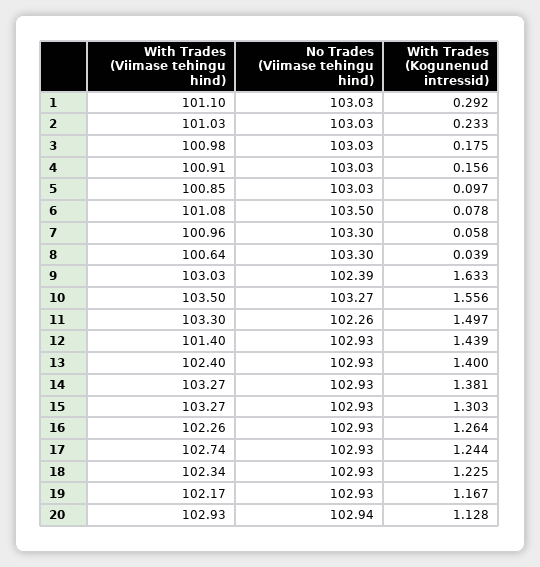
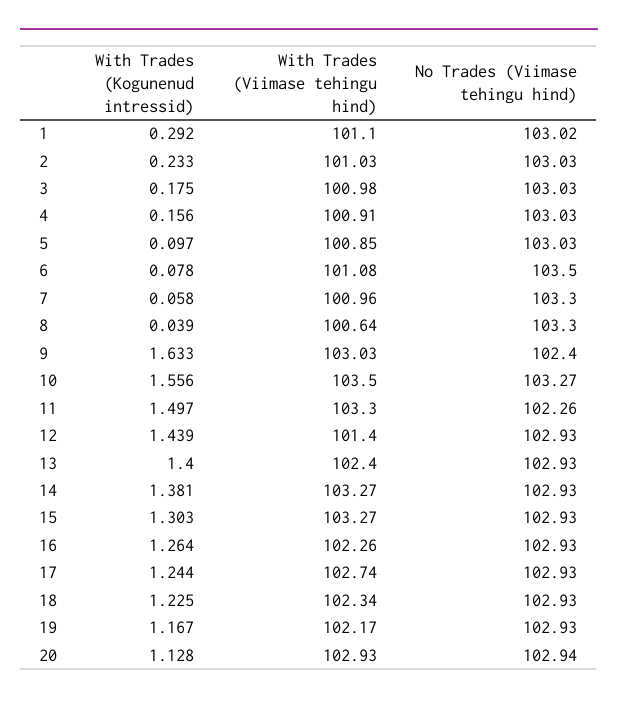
No Trades (Viimase tehingu hind), 1: 103.03 -> 103.02
No Trades (Viimase tehingu hind), 9: 102.39 -> 102.4

